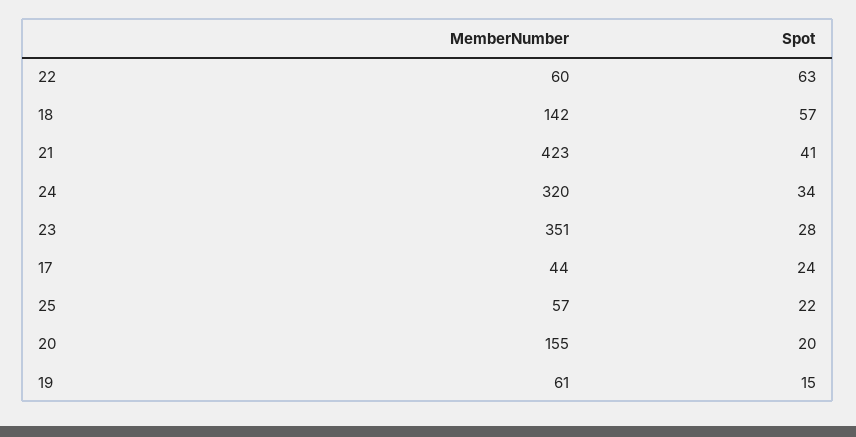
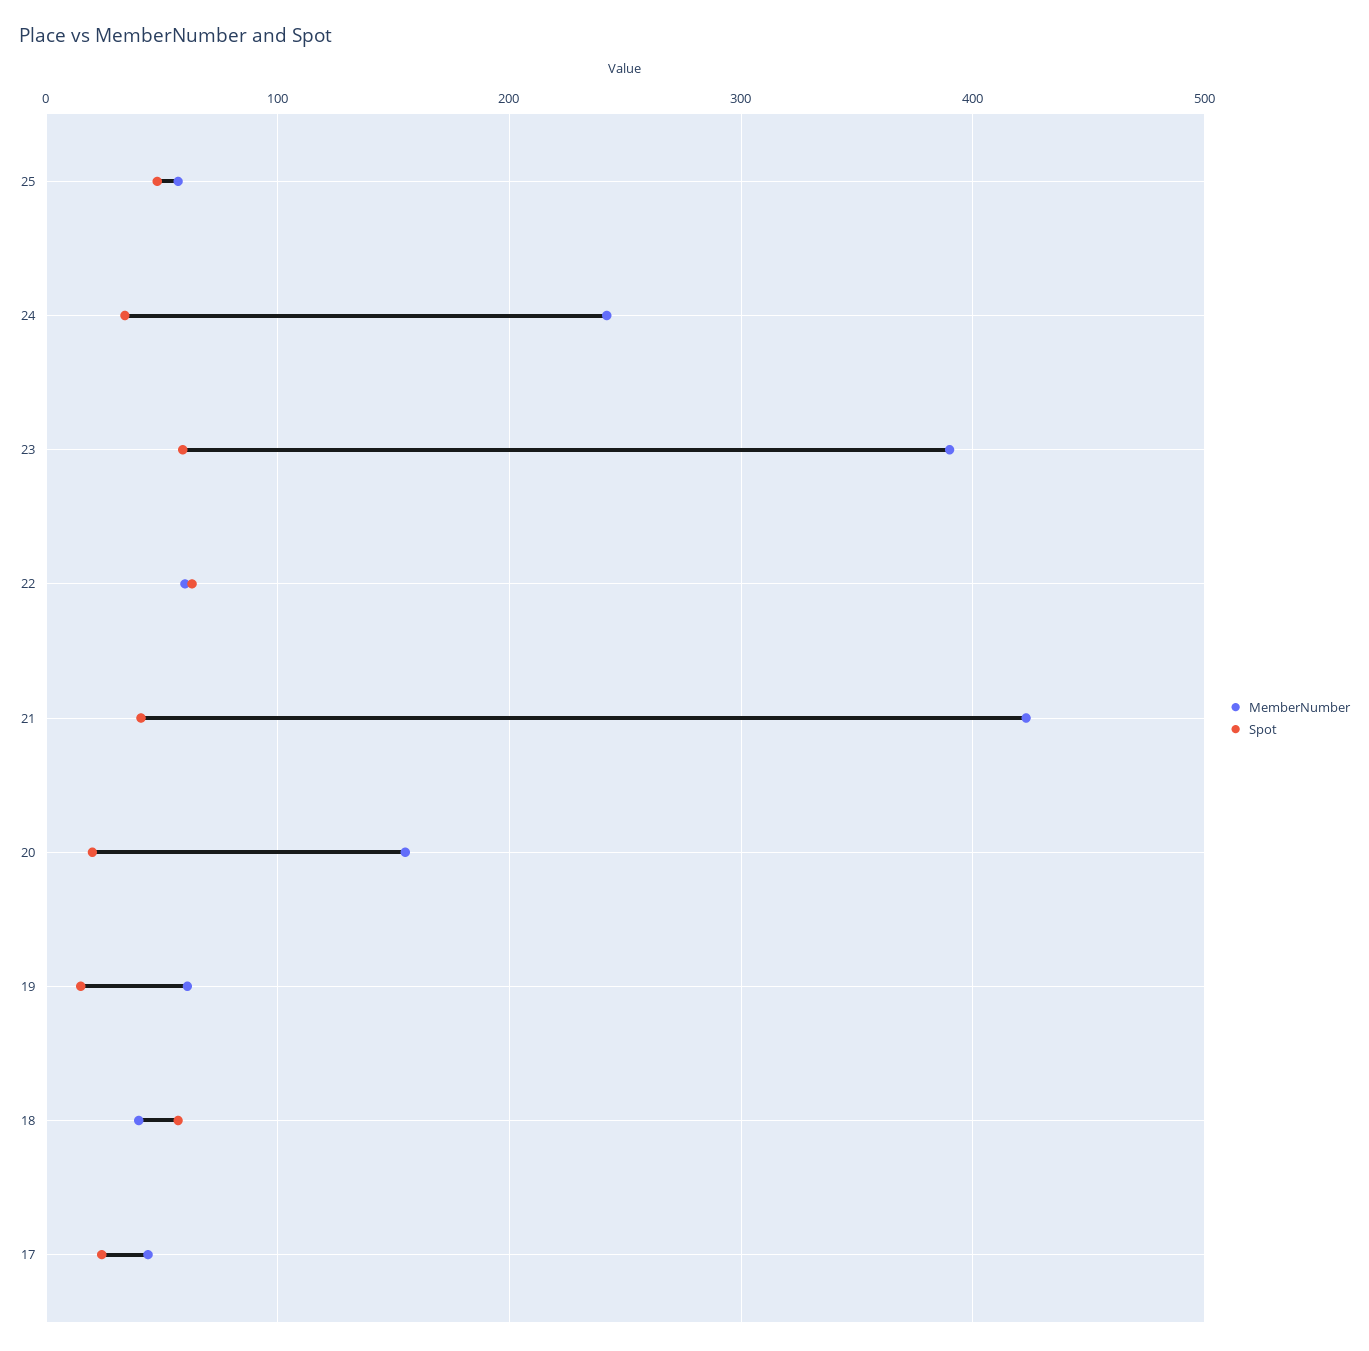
MemberNumber, 18: 142 -> 40
MemberNumber, 24: 320 -> 240
MemberNumber, 23: 351 -> 390
Spot, 23: 28 -> 60
Spot, 25: 22 -> 50

